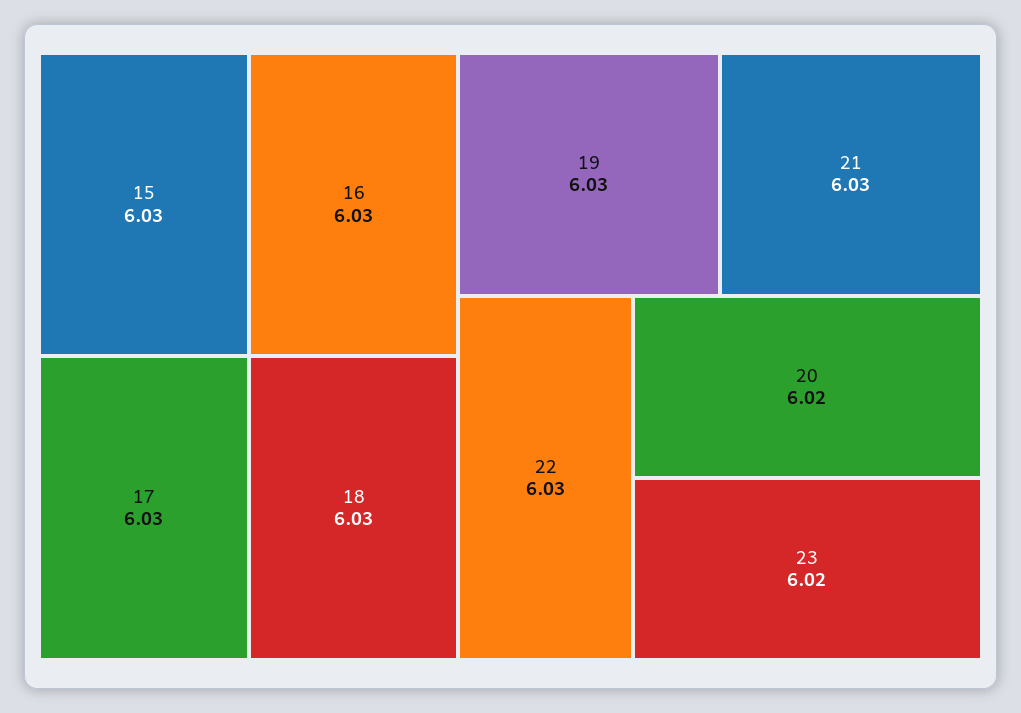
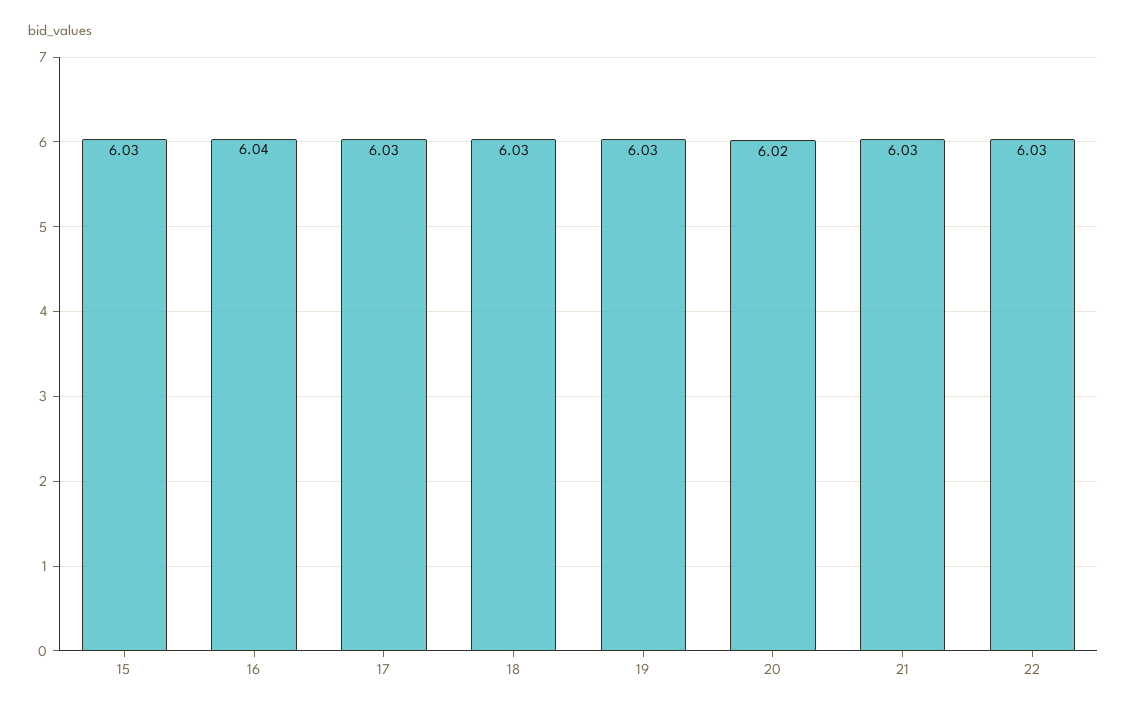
16: 6.03 -> 6.04
23: 6.02 -> none

